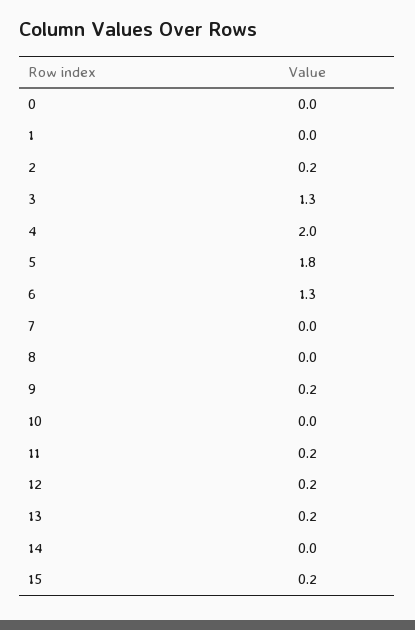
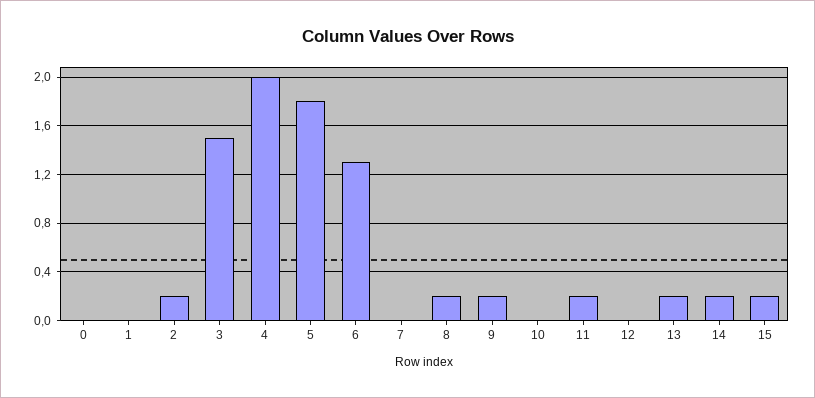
3: 1.3 -> 1.5
8: 0 -> 0.2
12: 0.2 -> 0
14: 0 -> 0.2

